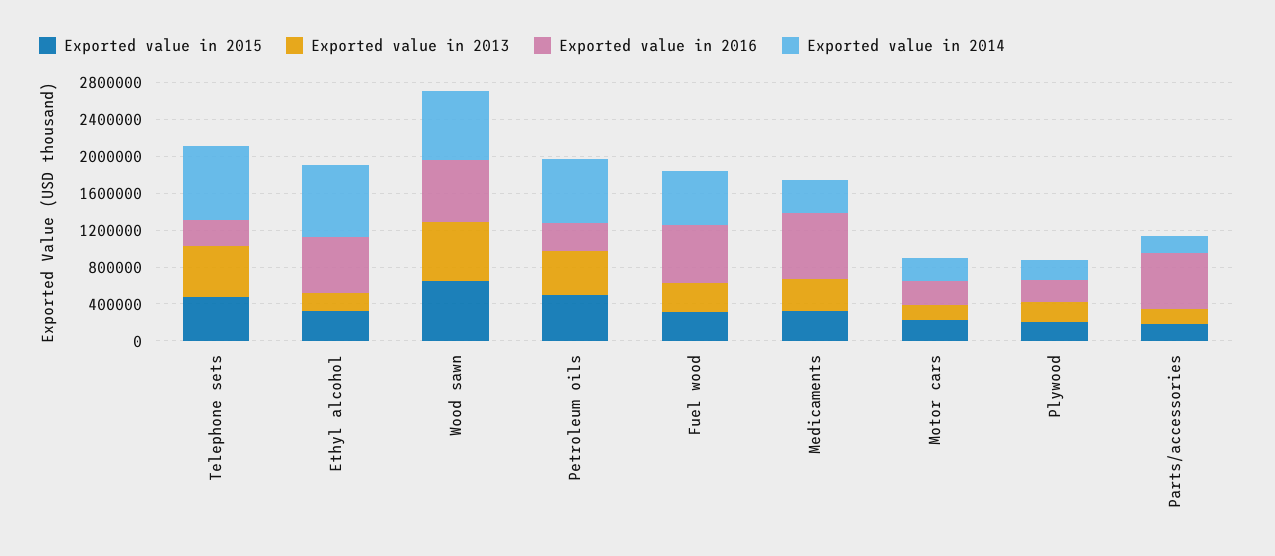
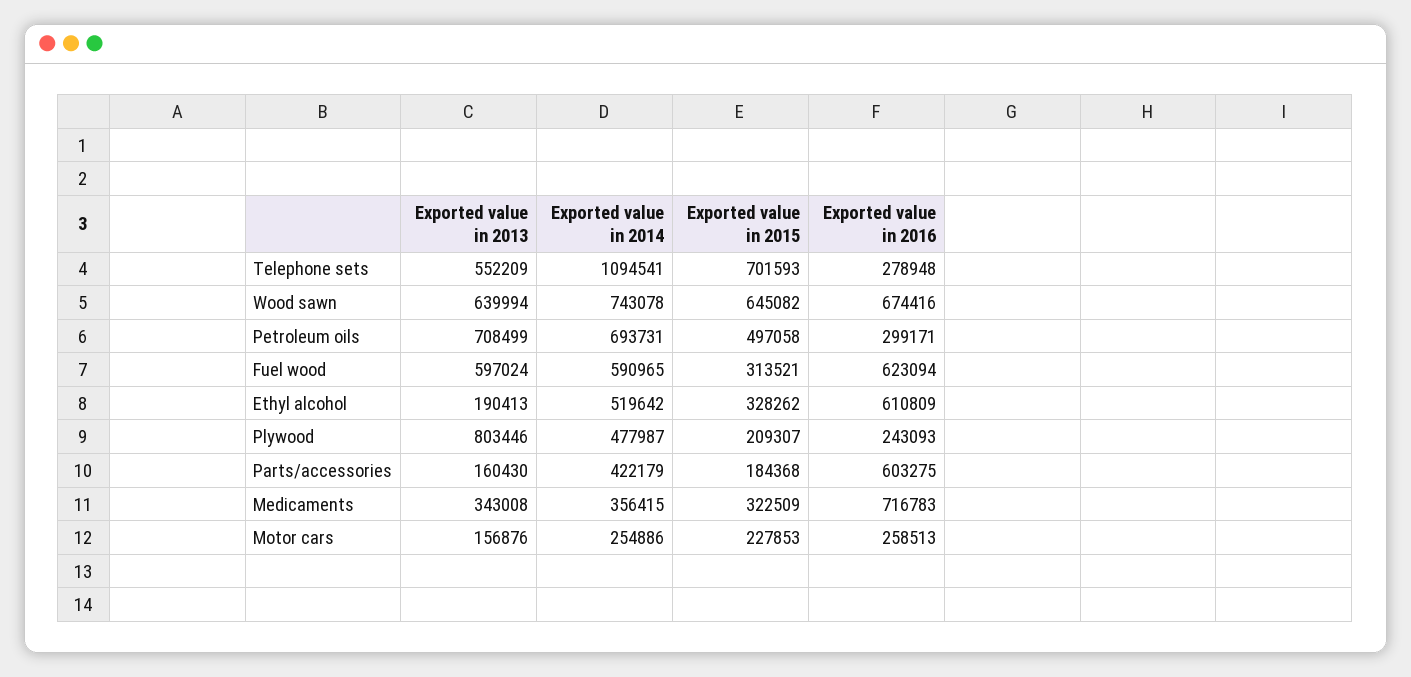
Exported value in 2015, Telephone sets: 500000 -> 701593
Exported value in 2014, Telephone sets: 800000 -> 1094541
Exported value in 2014, Ethyl alcohol: 800000 -> 519642
Exported value in 2013, Petroleum oils: 500000 -> 708499
Exported value in 2013, Fuel wood: 300000 -> 597024
Exported value in 2013, Plywood: 200000 -> 803446
Exported value in 2014, Plywood: 200000 -> 477987
Exported value in 2014, Parts/accessories: 200000 -> 422179

